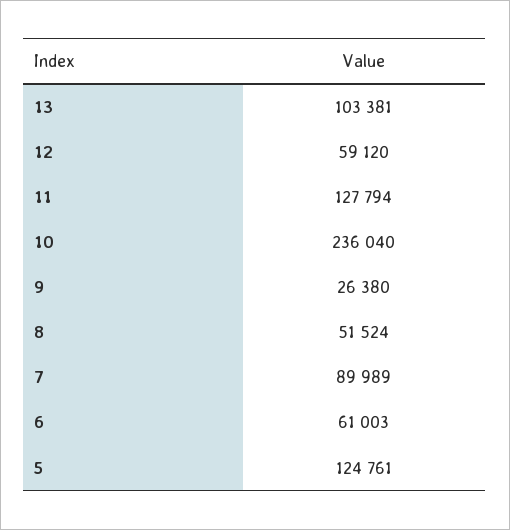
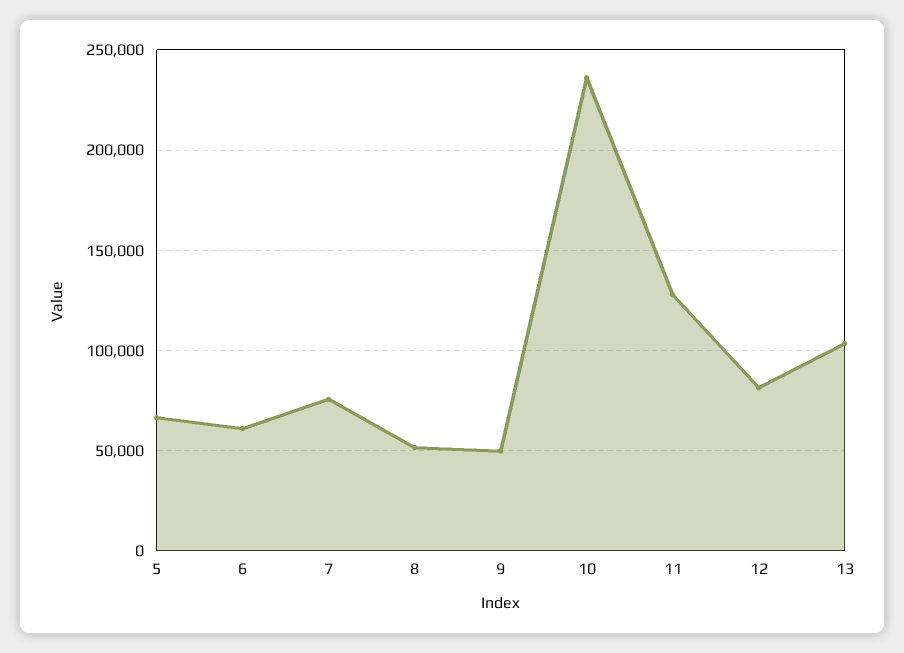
12: 59120 -> 80000
9: 26380 -> 50000
7: 89989 -> 75000
5: 124761 -> 65000

